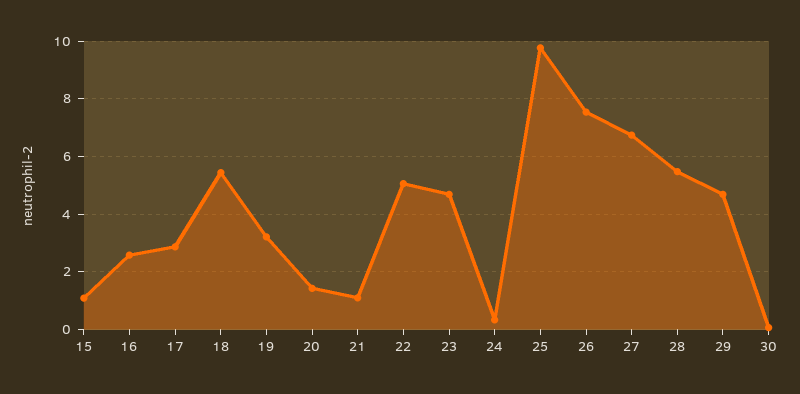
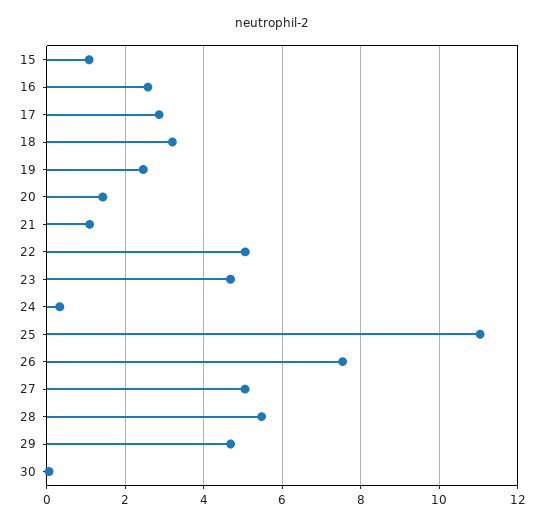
18: 5.5 -> 3.2
19: 3.25 -> 2.4
25: 9.75 -> 11
27: 6.75 -> 5

